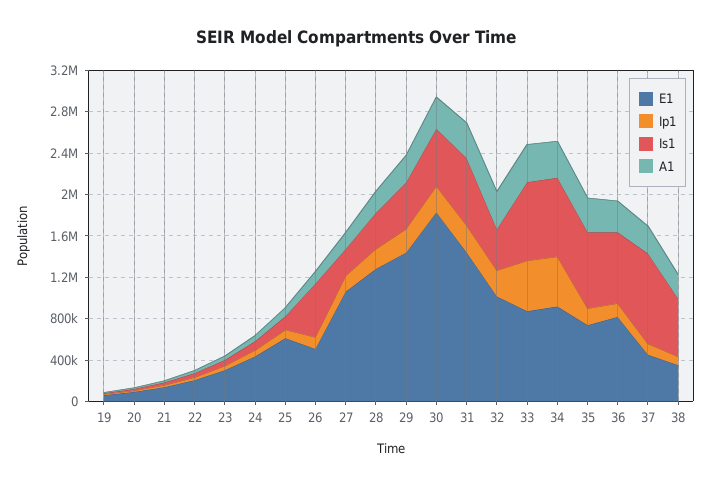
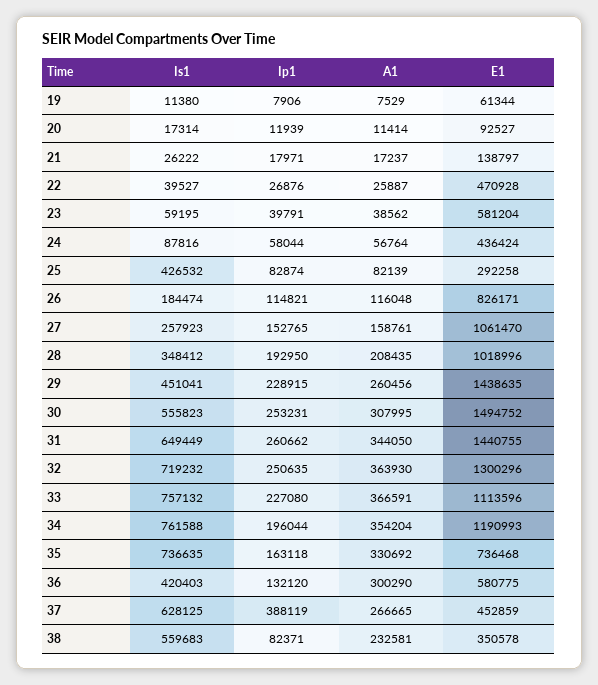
E1, 22: 200000 -> 470928
E1, 23: 300000 -> 581204
E1, 25: 600000 -> 292258
Is1, 25: 100000 -> 426532
E1, 26: 500000 -> 826171
Is1, 26: 500000 -> 184474
E1, 28: 1300000 -> 1018996
E1, 30: 1800000 -> 1494752
E1, 32: 1000000 -> 1300296
Is1, 32: 400000 -> 719232
E1, 33: 900000 -> 1113596
Ip1, 33: 500000 -> 227080
E1, 34: 900000 -> 1190993
Ip1, 34: 500000 -> 196044
E1, 36: 800000 -> 580775
Is1, 36: 700000 -> 420403
Ip1, 37: 100000 -> 388119
Is1, 37: 900000 -> 628125

